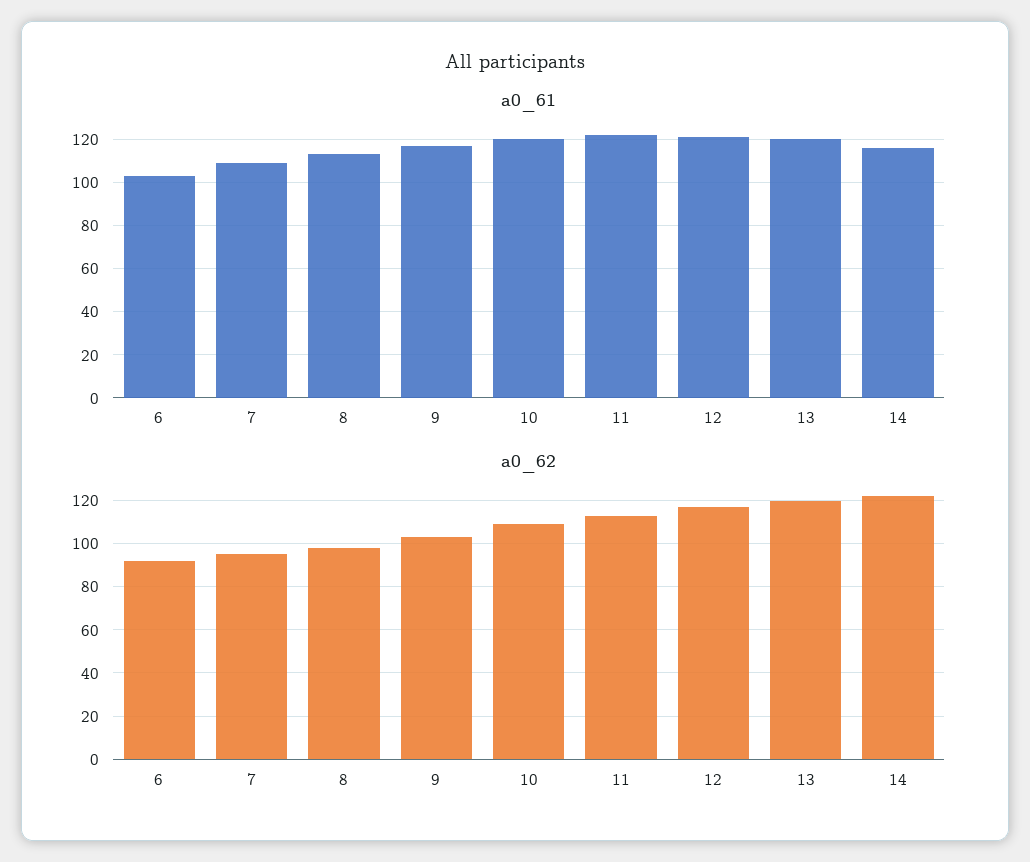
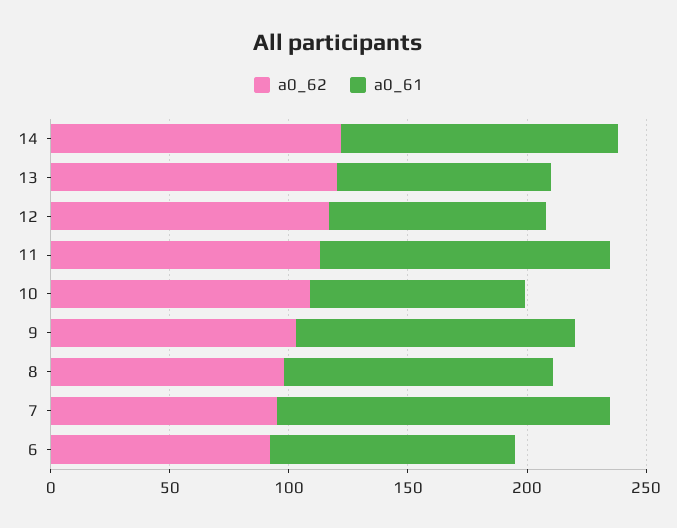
a0_61, 7: 110 -> 140
a0_61, 10: 120 -> 90
a0_61, 12: 120 -> 90
a0_61, 13: 120 -> 90

